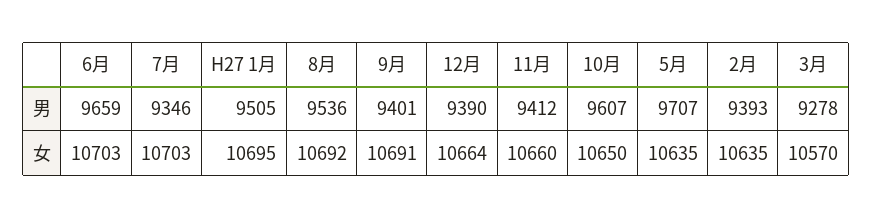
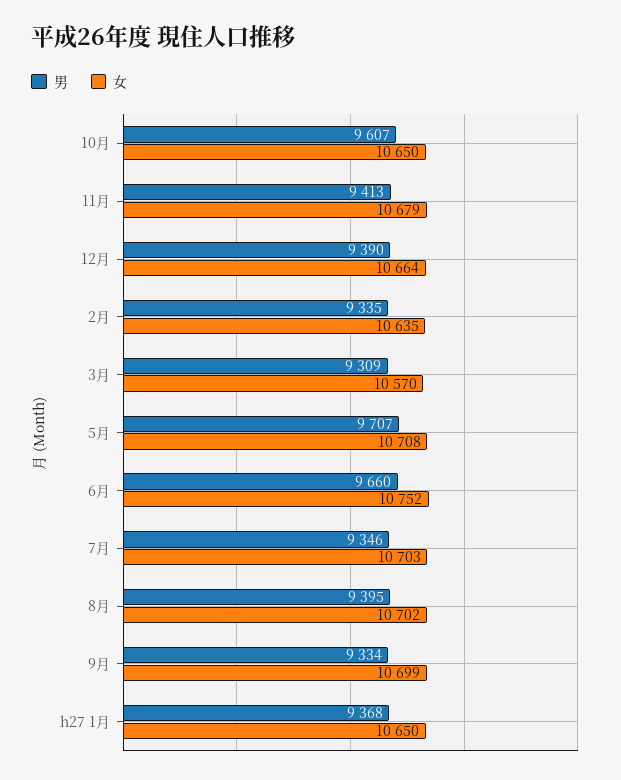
男, 6月: 9659 -> 9660
男, H27 1月: 9505 -> 9368
男, 8月: 9536 -> 9395
男, 9月: 9401 -> 9334
男, 11月: 9412 -> 9413
男, 2月: 9393 -> 9335
男, 3月: 9278 -> 9309
女, 6月: 10703 -> 10752
女, H27 1月: 10695 -> 10650
女, 8月: 10692 -> 10702
女, 9月: 10691 -> 10699
女, 11月: 10660 -> 10679
女, 5月: 10635 -> 10708

